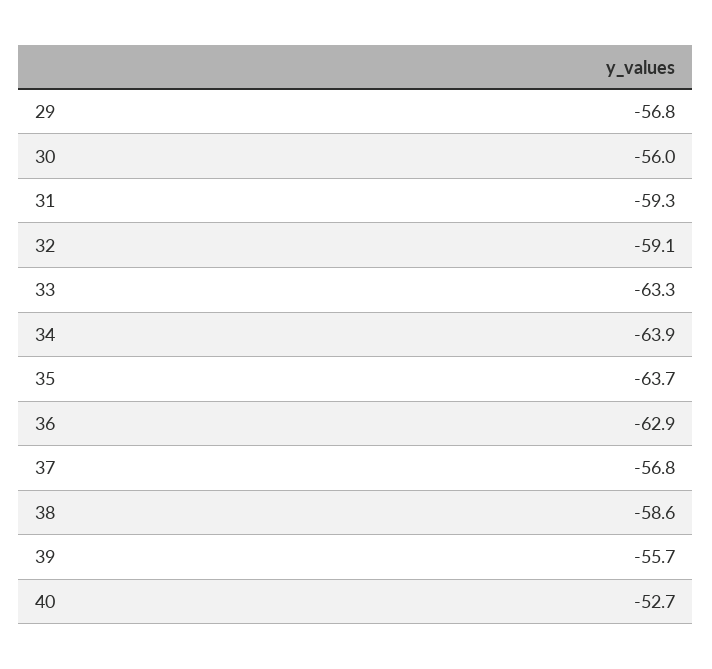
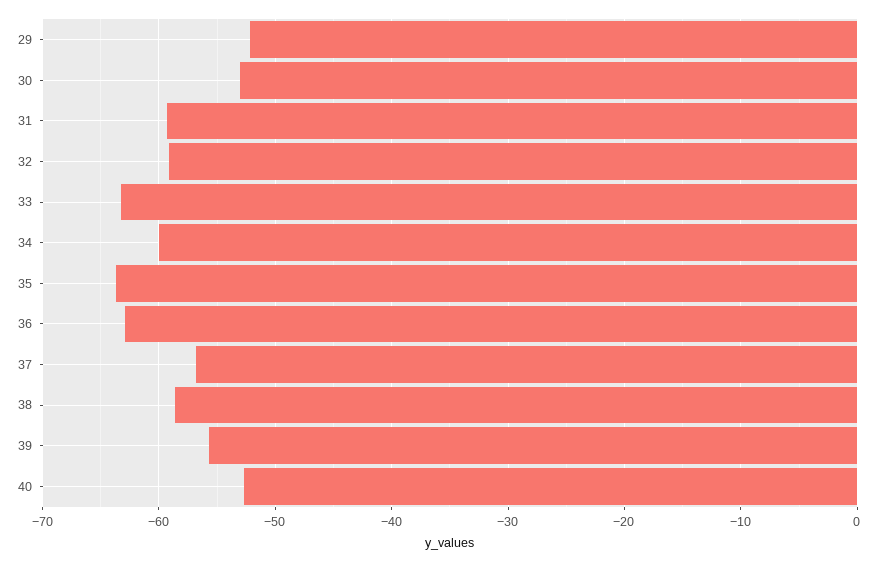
29: -56.8 -> -52
30: -56 -> -53
34: -63.9 -> -60

